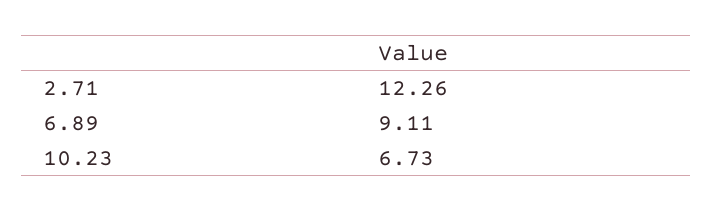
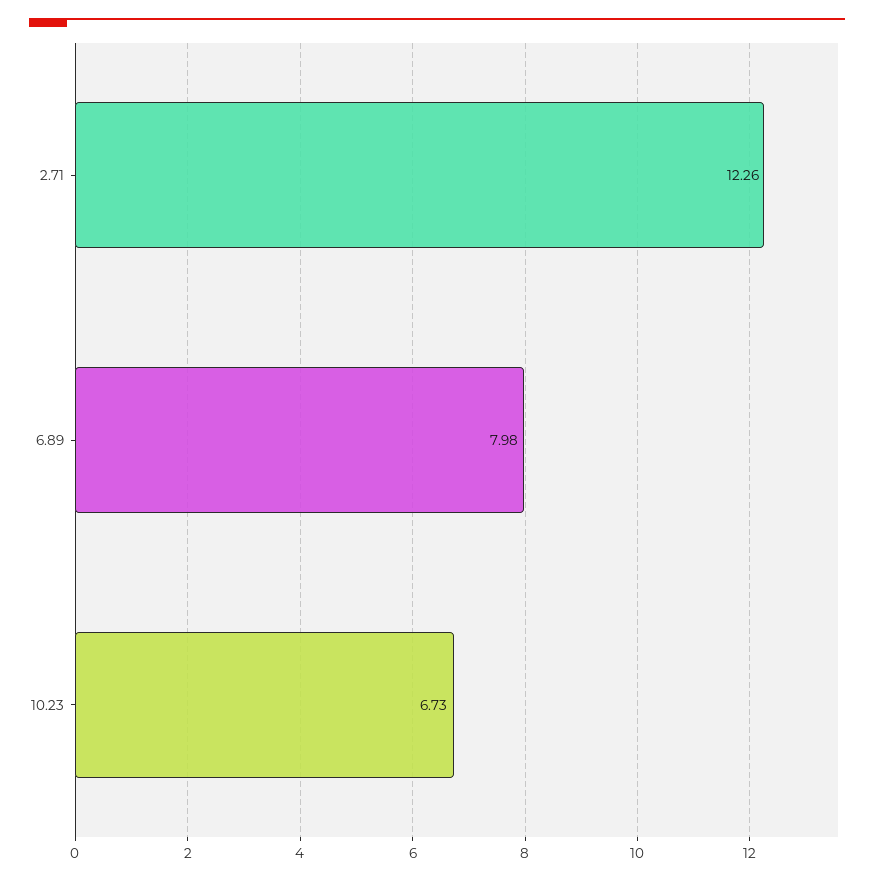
6.89: 9.11 -> 7.98

